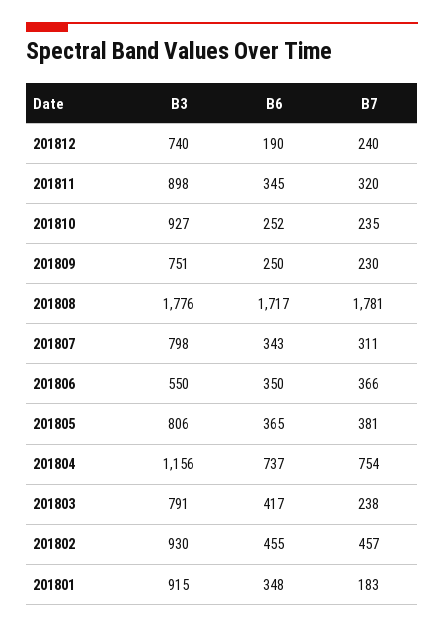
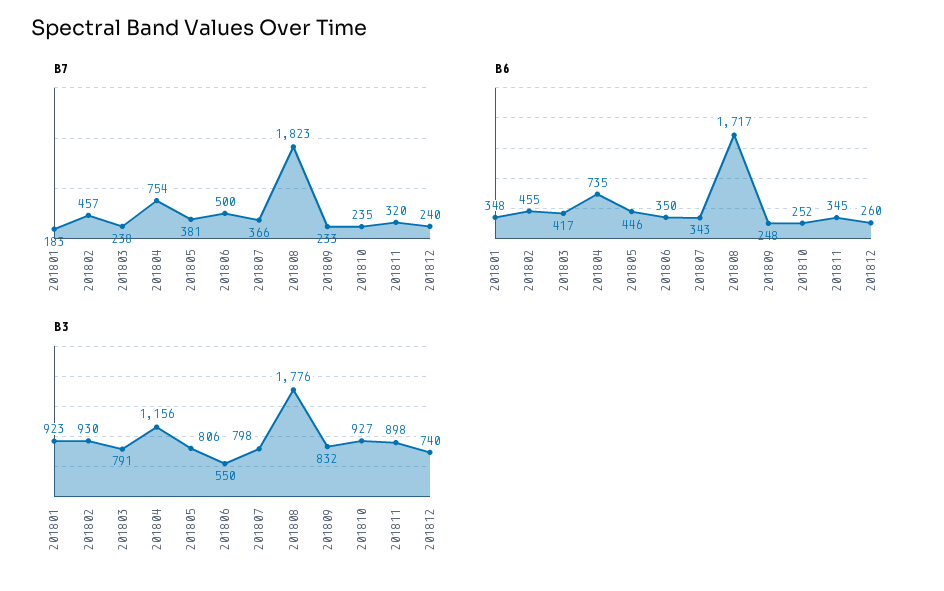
B6, 201812: 190 -> 260
B3, 201809: 751 -> 832
B6, 201809: 250 -> 248
B7, 201809: 230 -> 233
B7, 201808: 1781 -> 1823
B7, 201807: 311 -> 366
B7, 201806: 366 -> 500
B6, 201805: 365 -> 446
B6, 201804: 737 -> 735
B3, 201801: 915 -> 923

